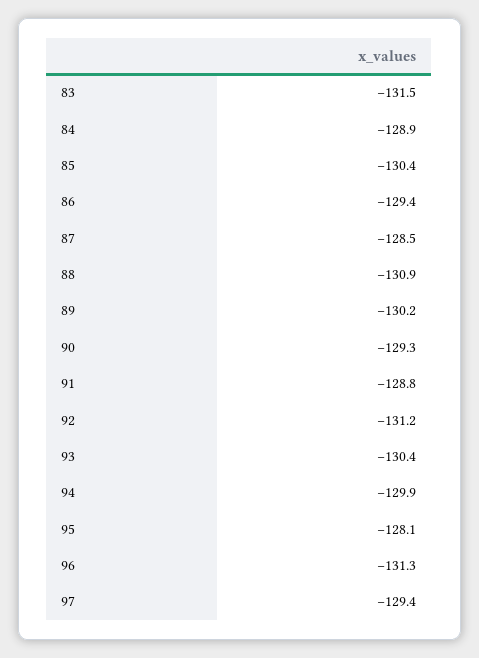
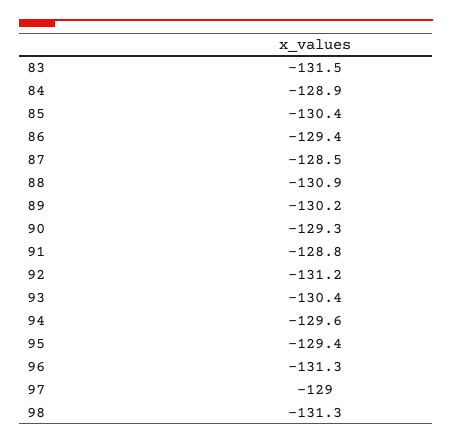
94: -129.9 -> -129.6
95: -128.1 -> -129.4
97: -129.4 -> -129
98: none -> -131.3

